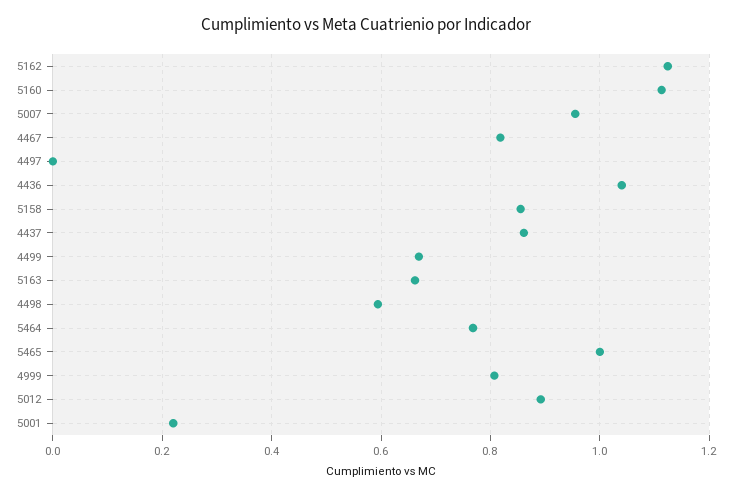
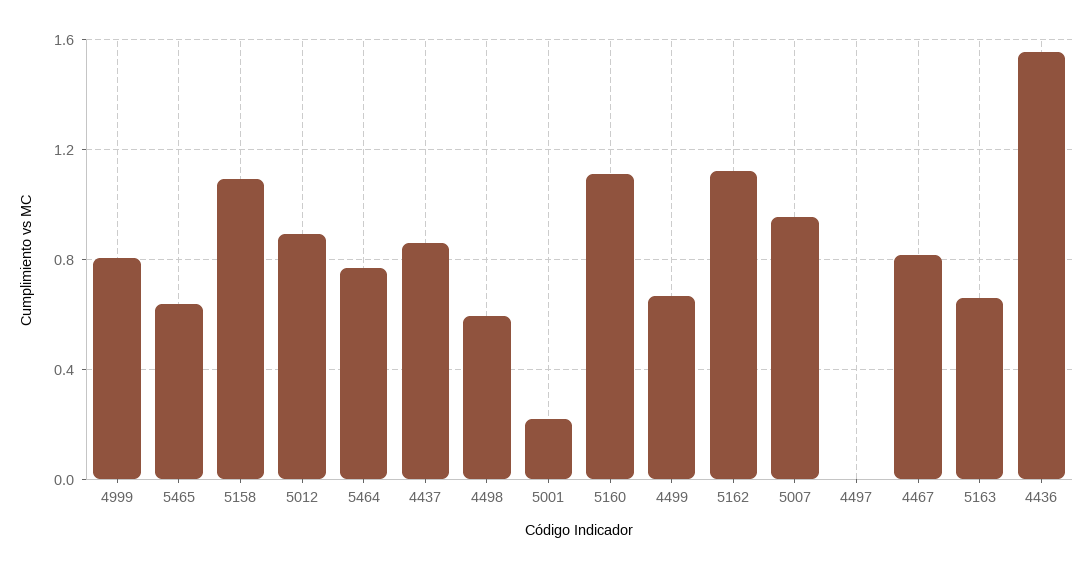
4436: 1.04 -> 1.55
5158: 0.86 -> 1.1
5465: 1 -> 0.65

